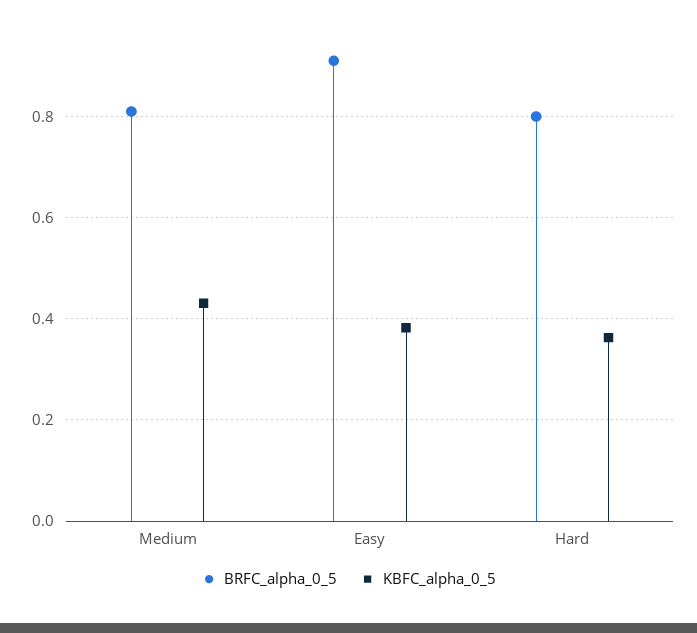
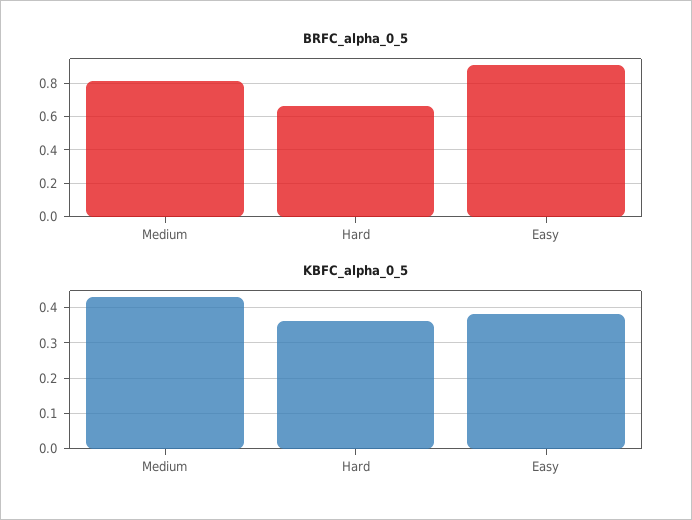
BRFC_alpha_0_5, Hard: 0.8 -> 0.65

